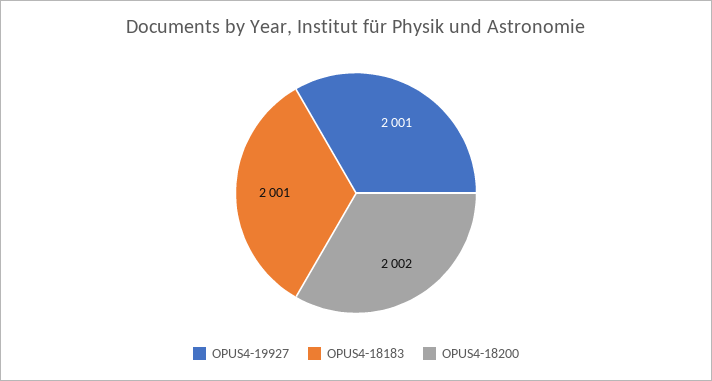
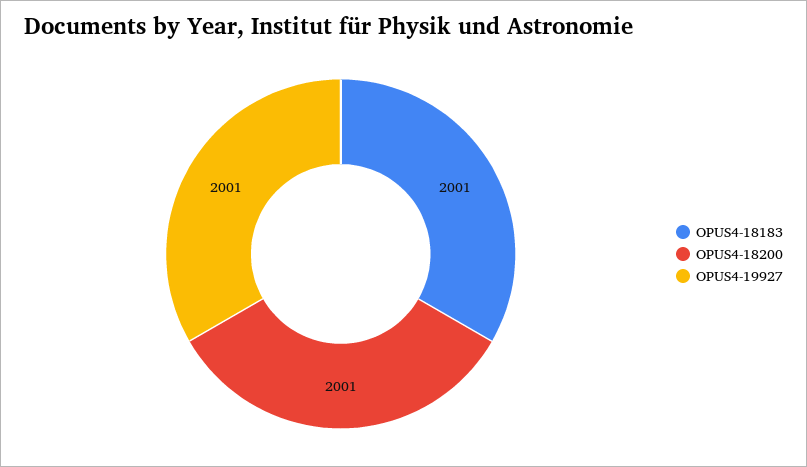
OPUS4-18200: 2002 -> 2001

